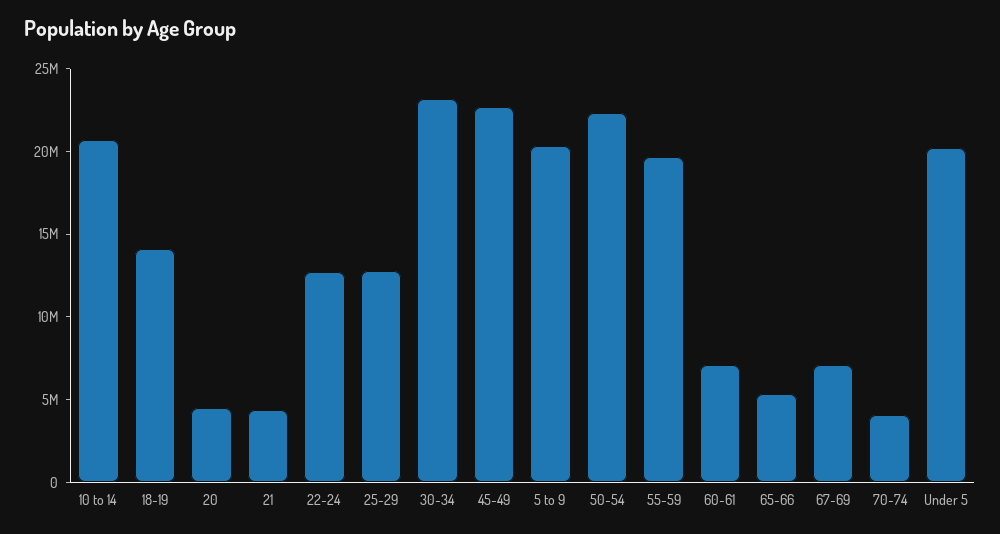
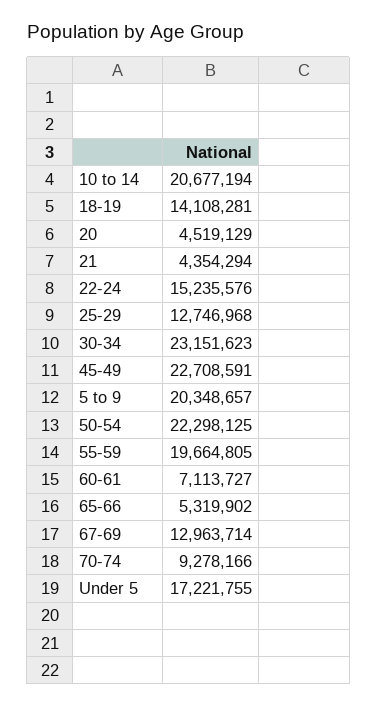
22-24: 13000000 -> 15235576
67-69: 7000000 -> 12963714
70-74: 4000000 -> 9278166
Under 5: 20000000 -> 17221755

